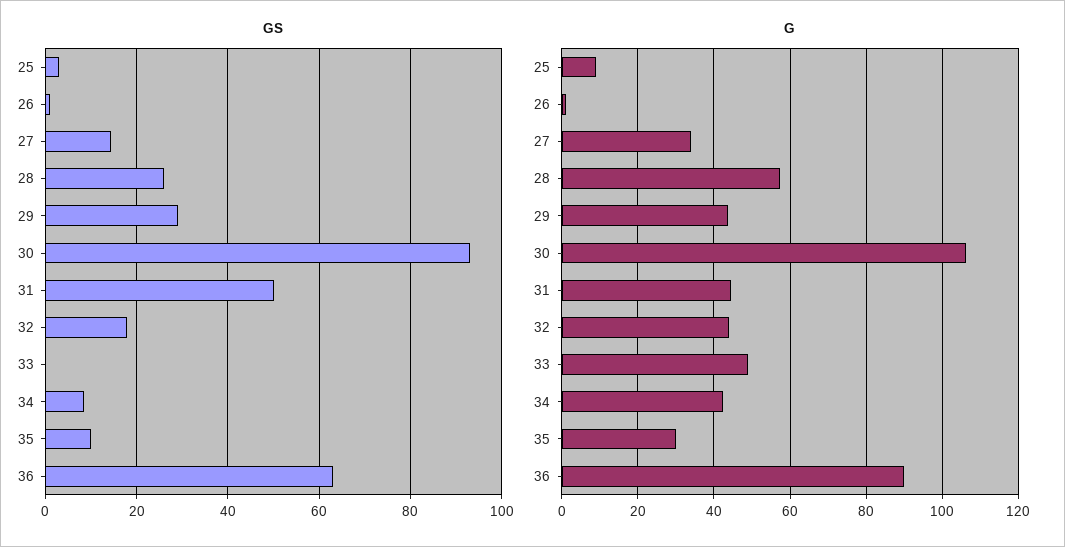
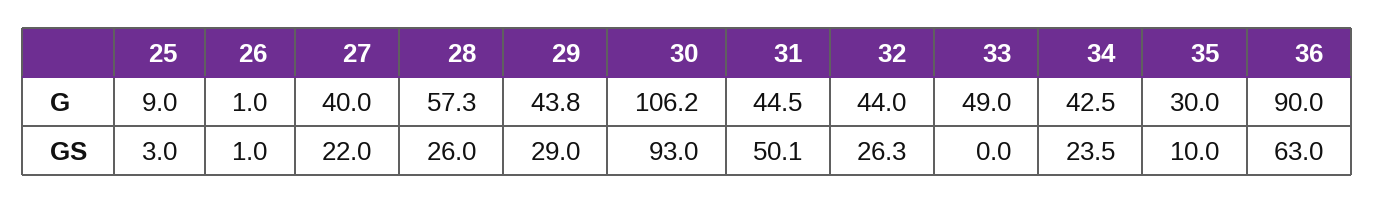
GS, 27: 14 -> 22
GS, 32: 18 -> 26.3
GS, 34: 8 -> 23.5
G, 27: 34 -> 40

